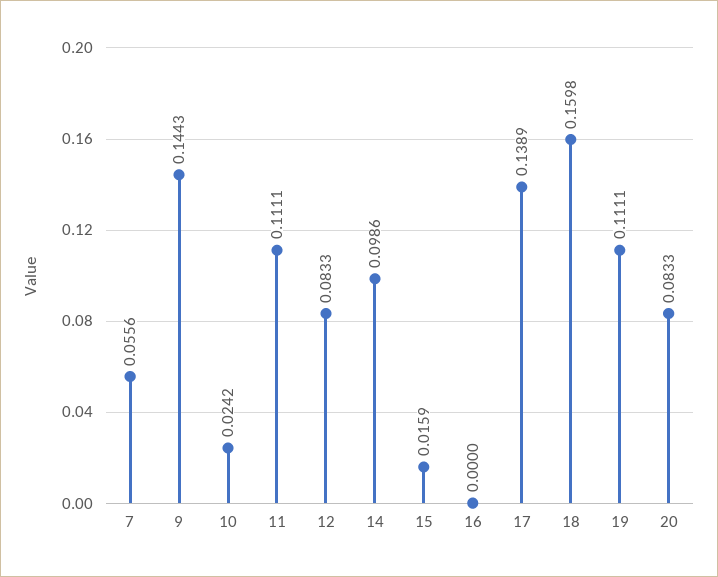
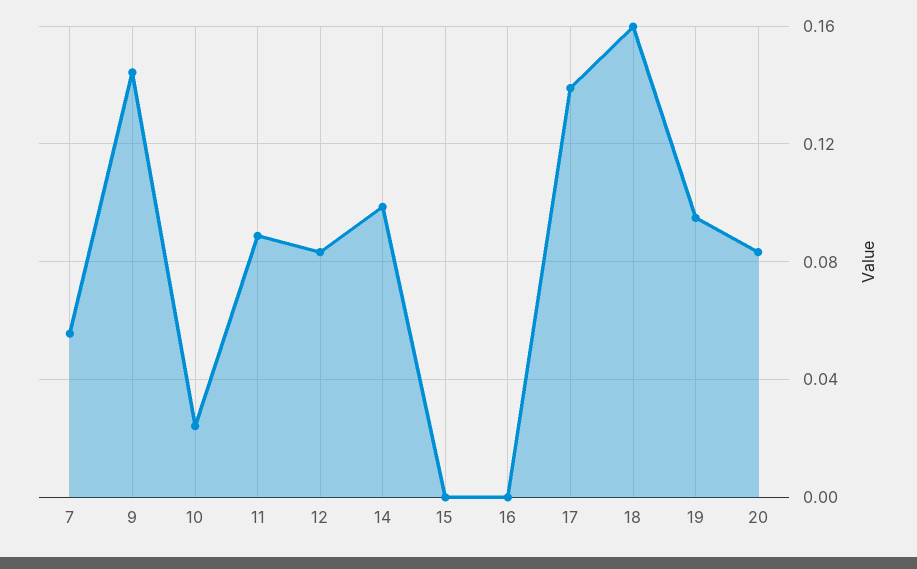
11: 0.1111 -> 0.09
15: 0.0159 -> 0
19: 0.1111 -> 0.095

